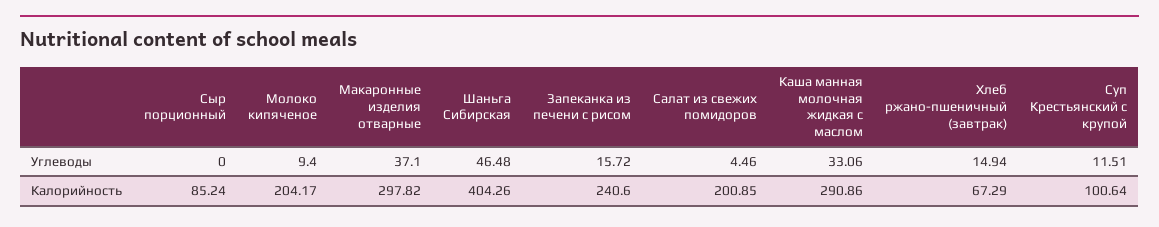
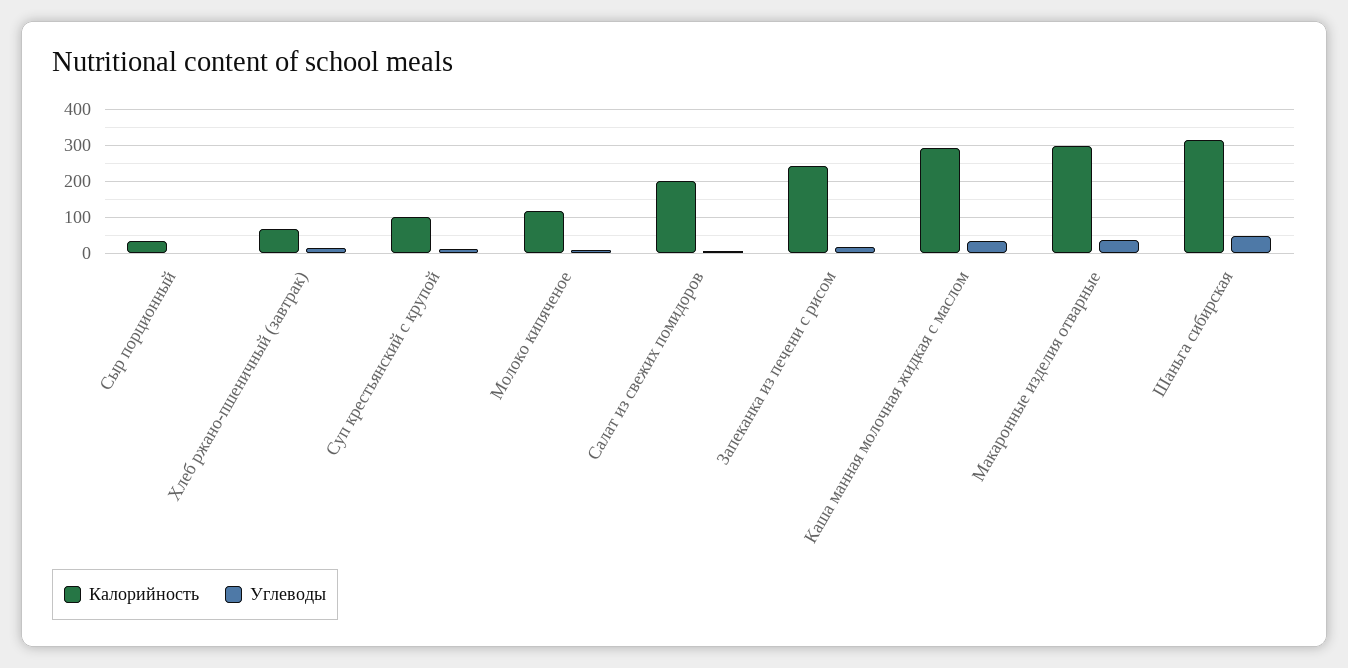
Калорийность, Сыр порционный: 85.24 -> 40
Калорийность, Молоко кипяченое: 204.17 -> 120
Калорийность, Шаньга Сибирская: 404.26 -> 320

